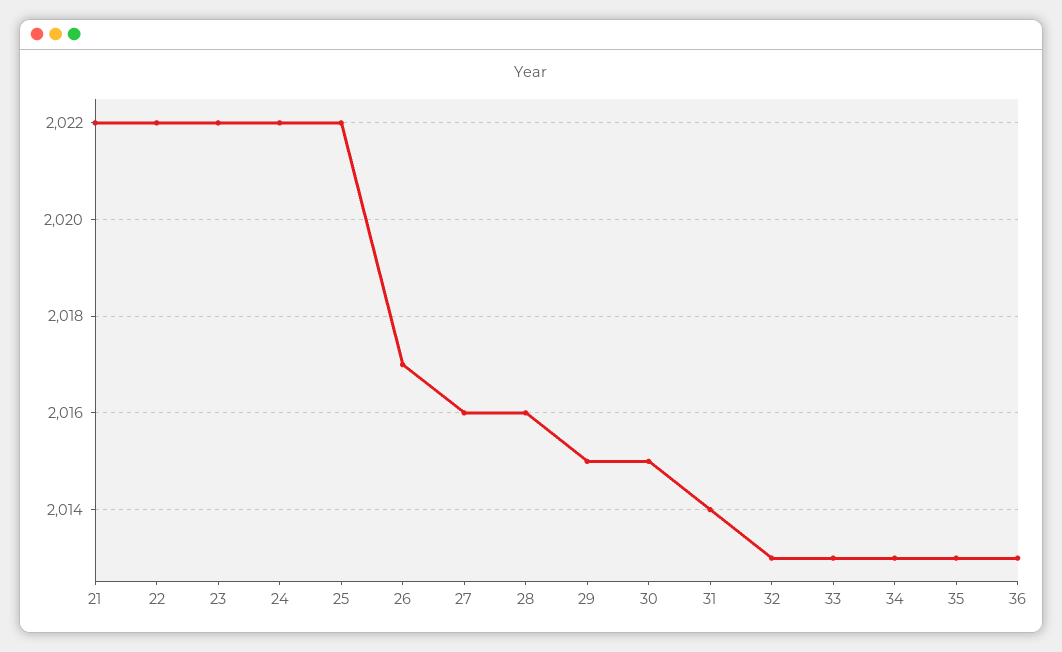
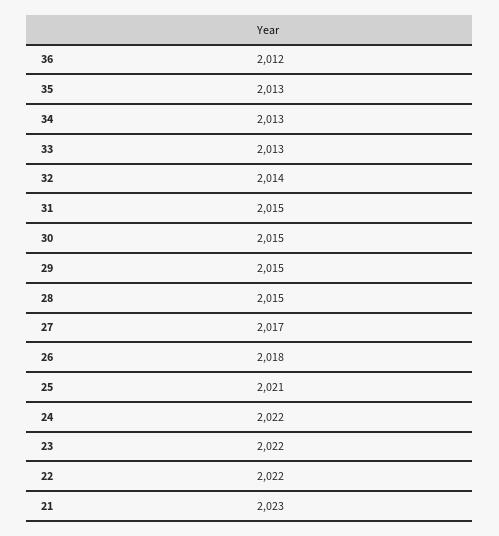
21: 2022 -> 2023
25: 2022 -> 2021
26: 2017 -> 2018
27: 2016 -> 2017
28: 2016 -> 2015
31: 2014 -> 2015
32: 2013 -> 2014
36: 2013 -> 2012

